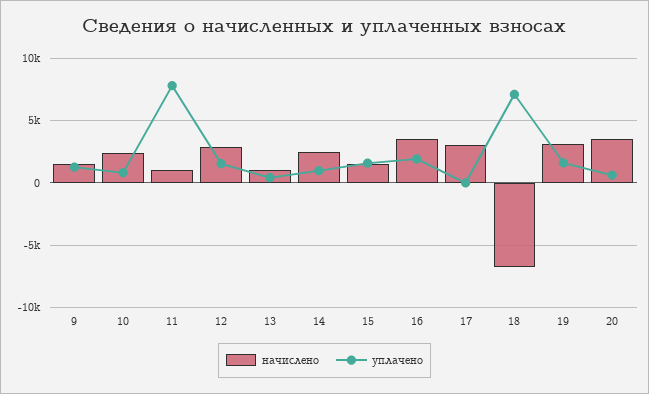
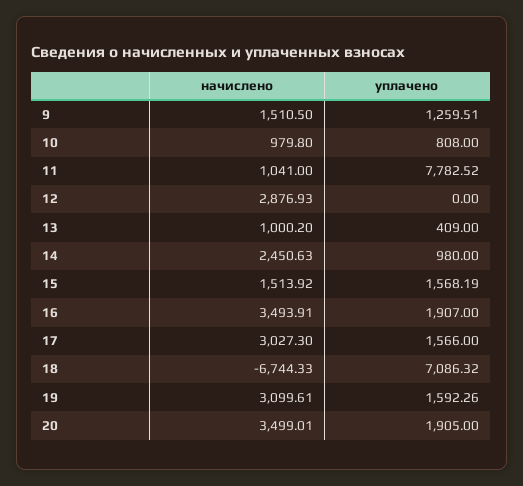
начислено, 10: 2500 -> 979.8
уплачено, 12: 1500 -> 0
уплачено, 17: 0 -> 1566
уплачено, 20: 500 -> 1905

